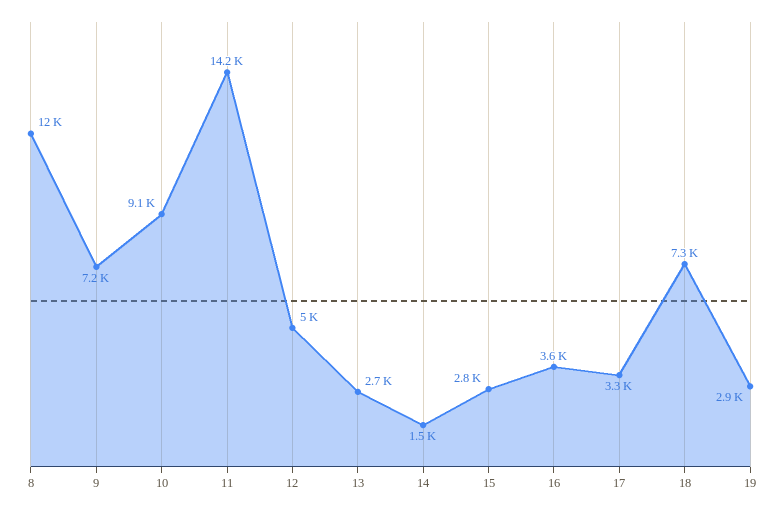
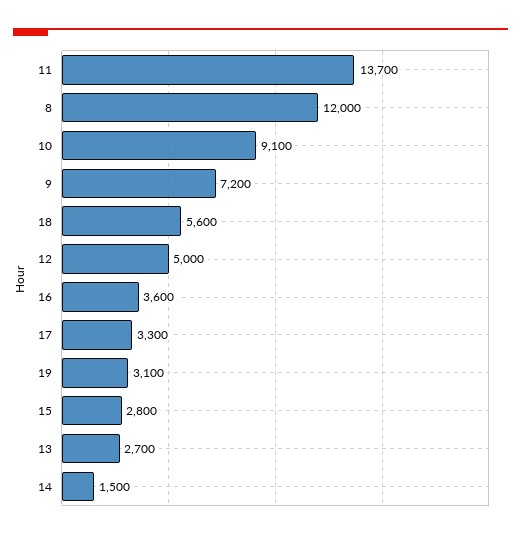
11: 14200 -> 13700
18: 7300 -> 5600
19: 2900 -> 3100

